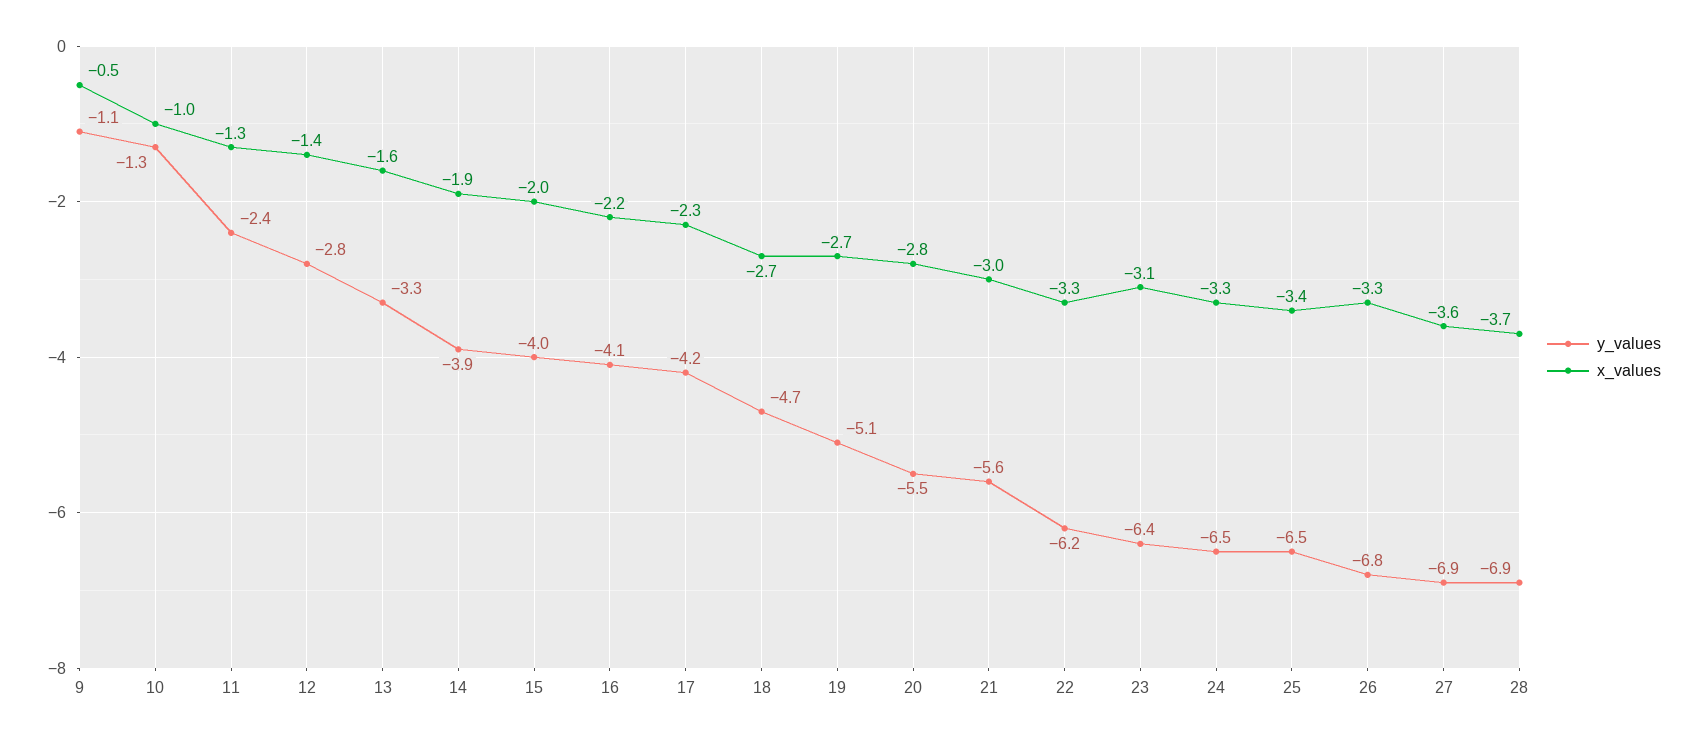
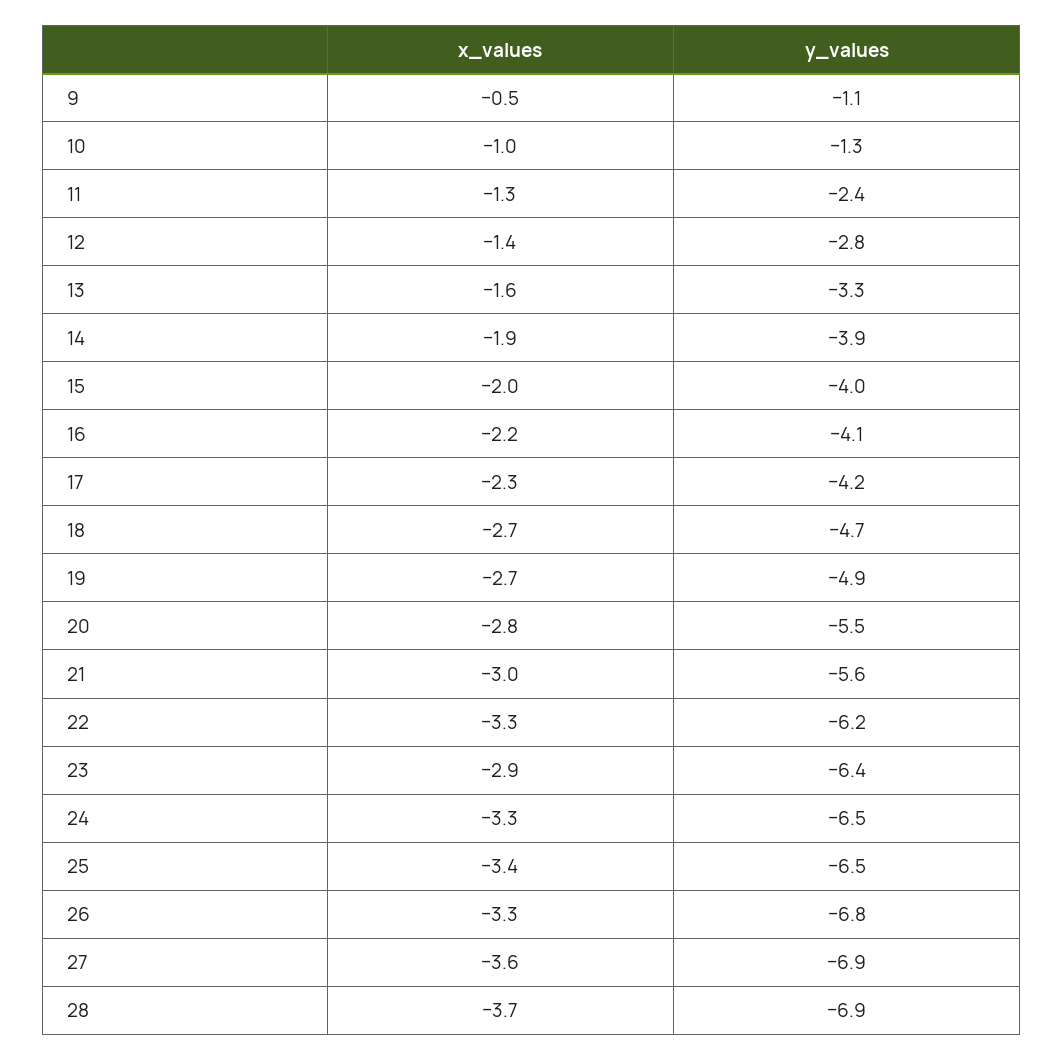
y_values, 19: -5.1 -> -4.9
x_values, 23: -3.1 -> -2.9

